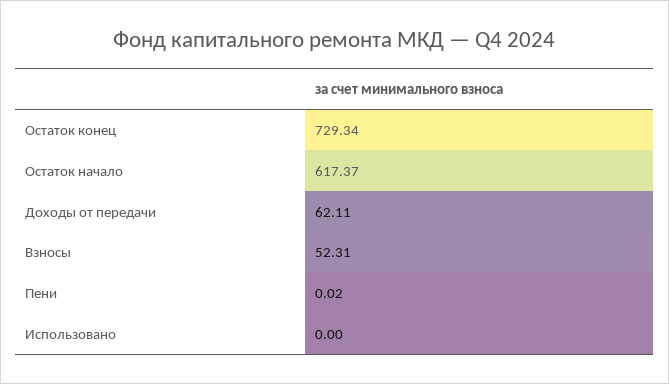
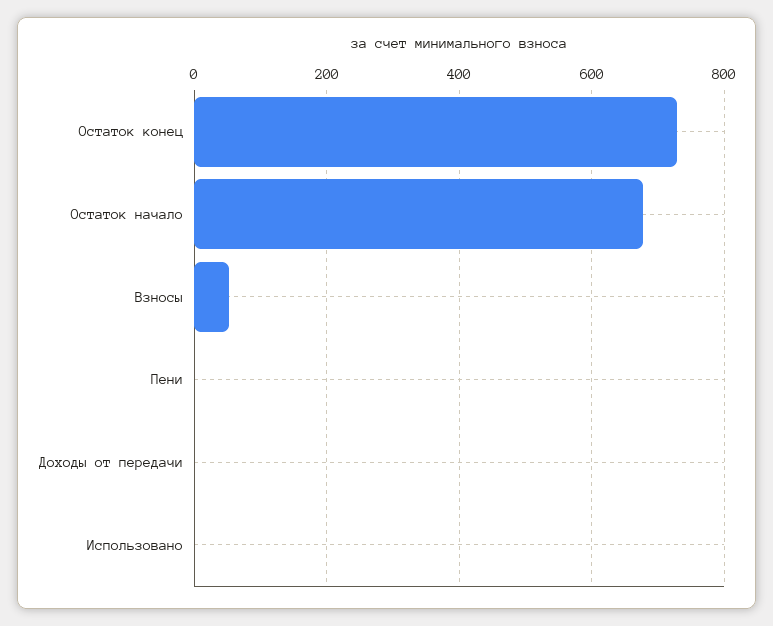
Остаток начало: 617.37 -> 680
Доходы от передачи: 62.11 -> 0

